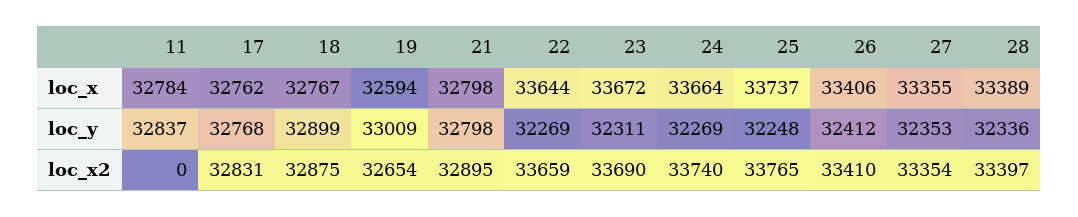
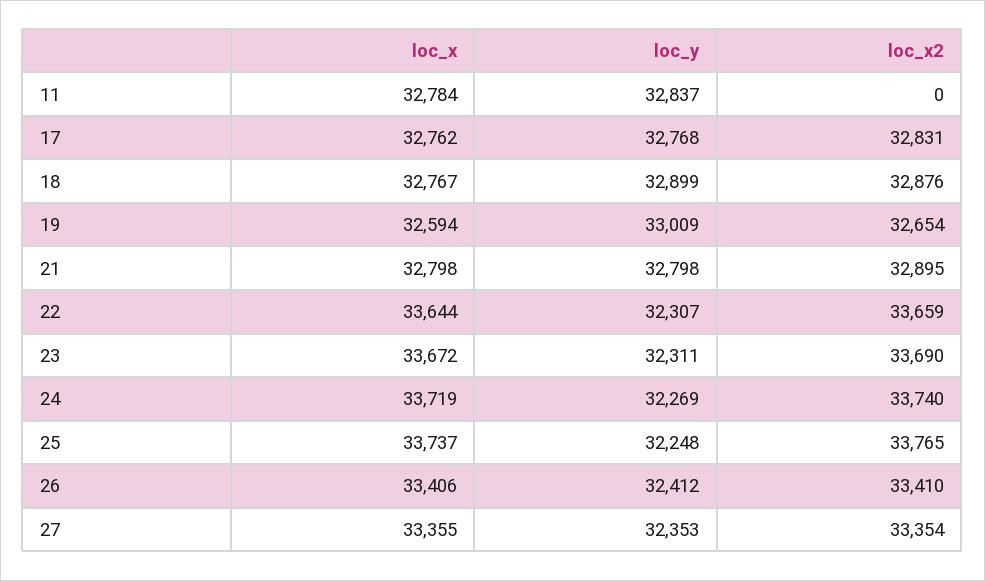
24, loc_x: 33664 -> 33719
28, loc_x: 33389 -> none
22, loc_y: 32269 -> 32307
28, loc_y: 32336 -> none
18, loc_x2: 32875 -> 32876
28, loc_x2: 33397 -> none

